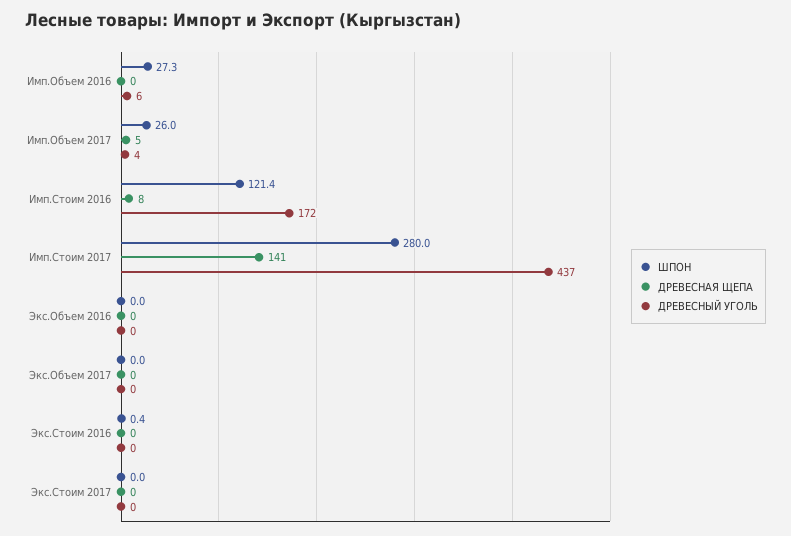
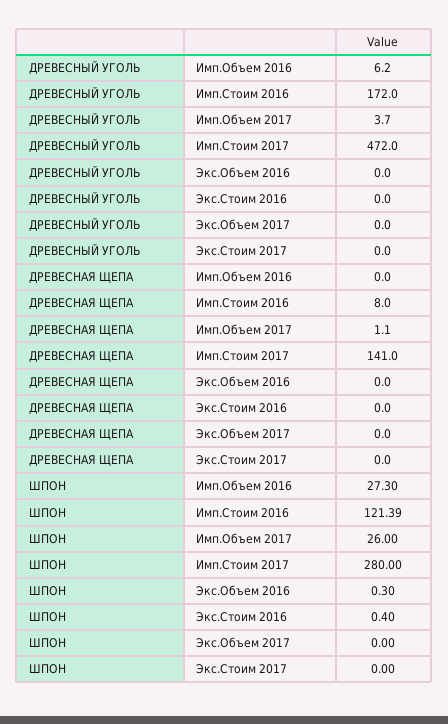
ДРЕВЕСНАЯ ЩЕПА, Имп.Объем 2017: 5 -> 1.1
ДРЕВЕСНЫЙ УГОЛЬ, Имп.Стоим 2017: 437 -> 472
ШПОН, Экс.Объем 2016: 0 -> 0.3

